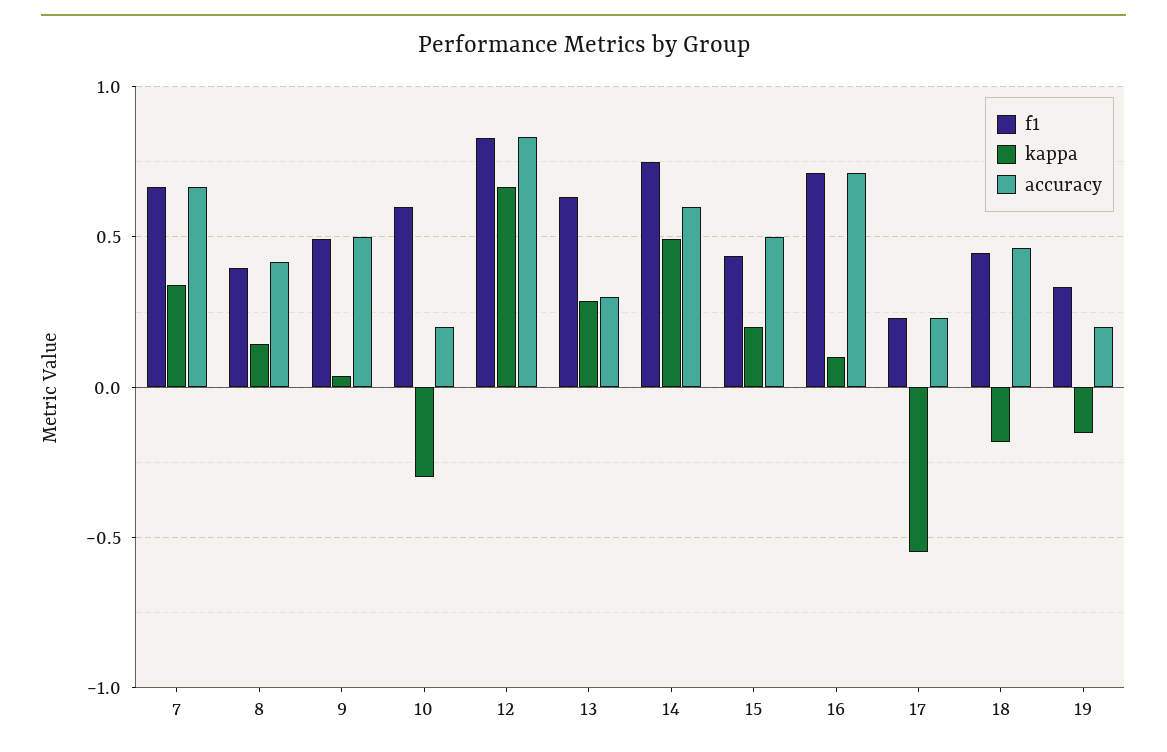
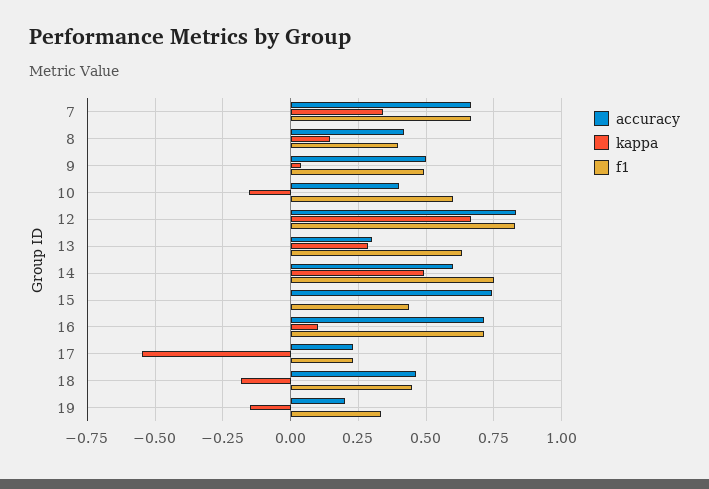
kappa, 10: -0.3 -> -0.15
accuracy, 10: 0.2 -> 0.4
kappa, 15: 0.2 -> 0
accuracy, 15: 0.5 -> 0.75

